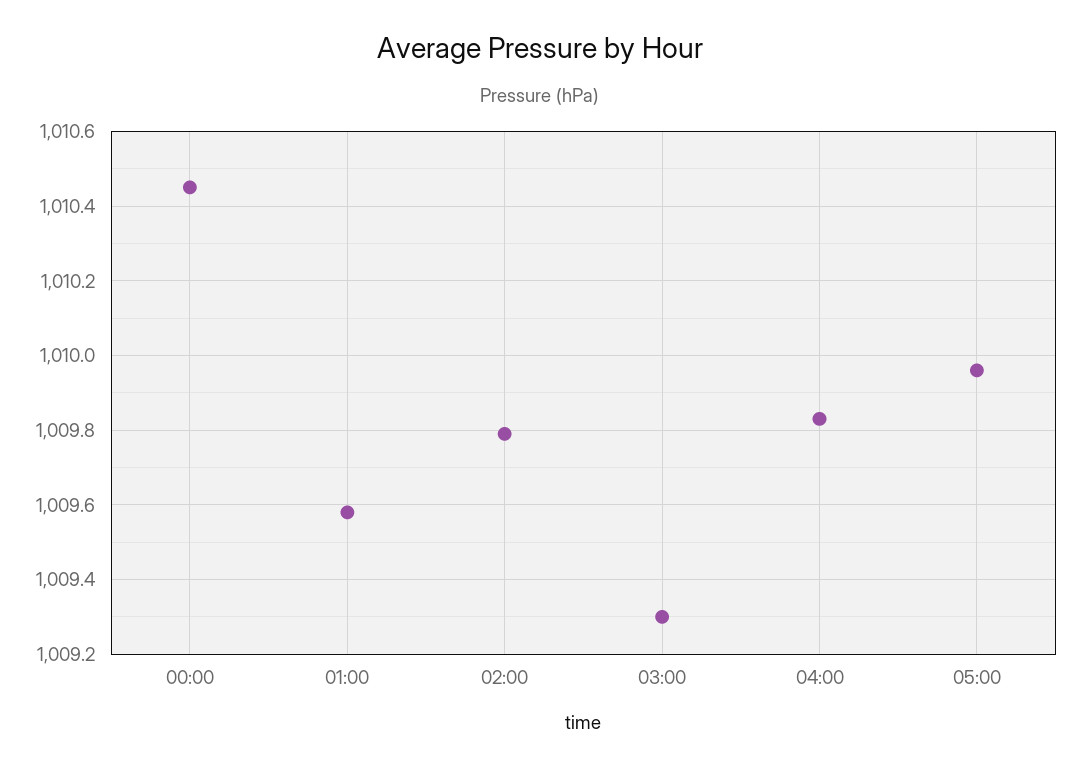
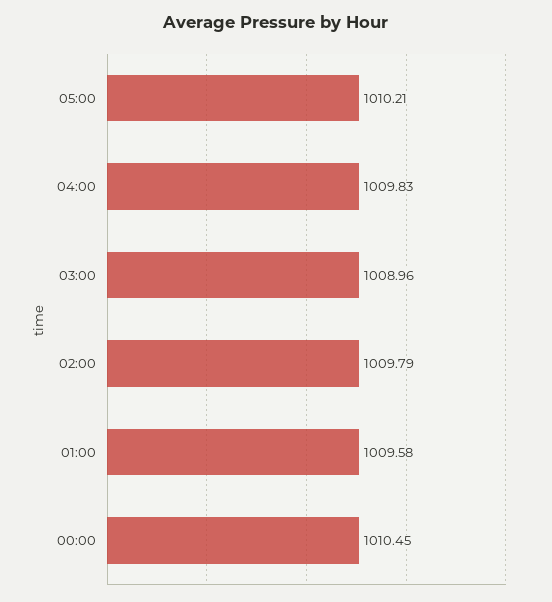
03:00: 1009.3 -> 1008.96
05:00: 1009.95 -> 1010.21

